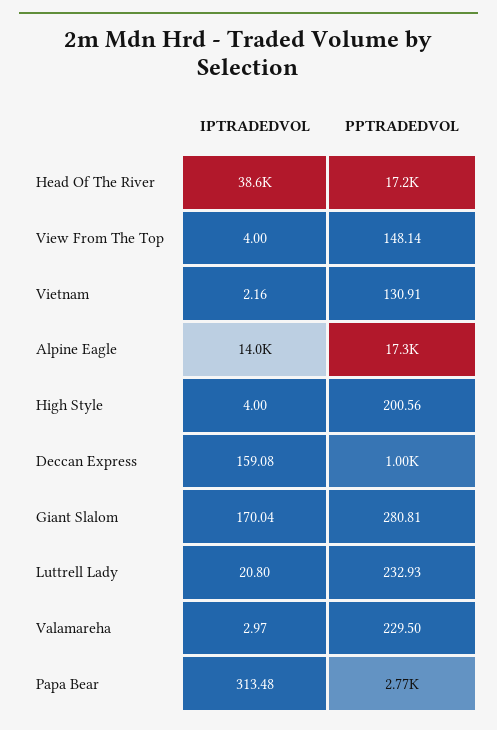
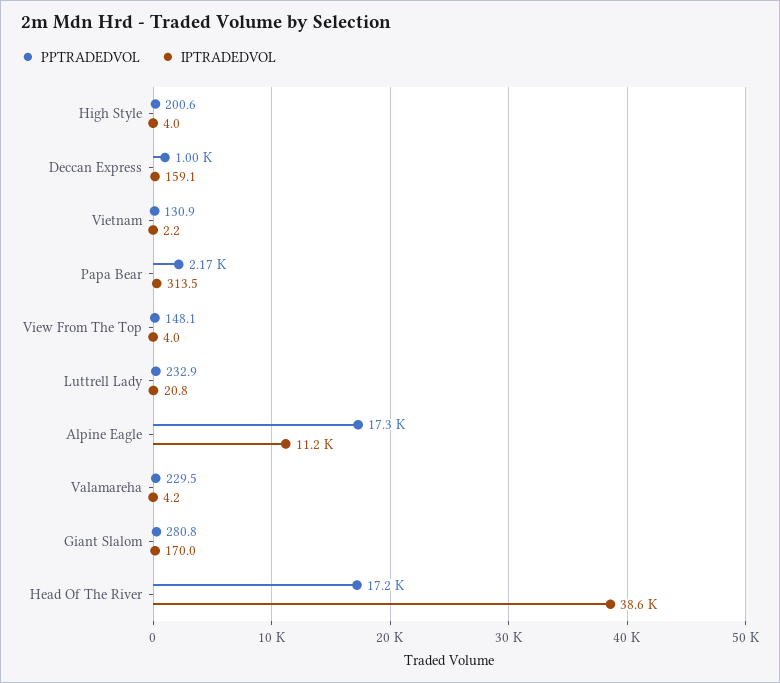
IPTRADEDVOL, Alpine Eagle: 14000 -> 11200
IPTRADEDVOL, Valamareha: 2.97 -> 4.2
PPTRADEDVOL, Papa Bear: 2770 -> 2170

